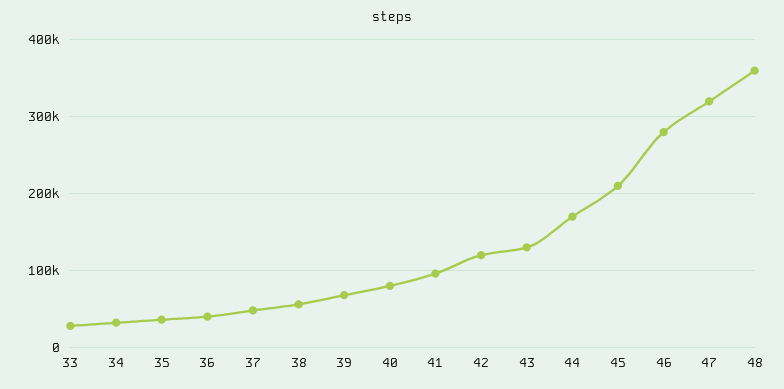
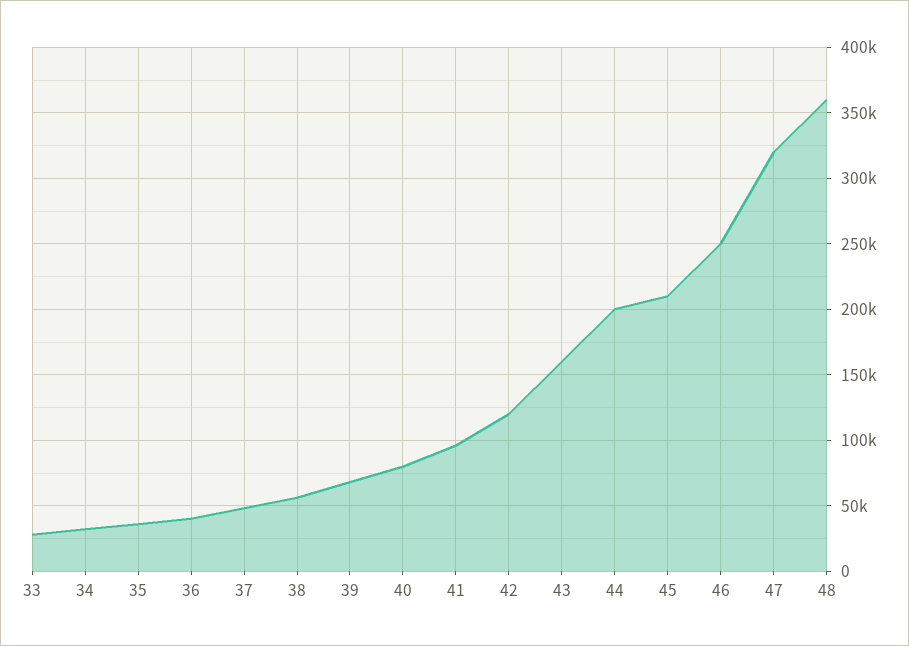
43: 130000 -> 160000
44: 170000 -> 200000
46: 280000 -> 250000

